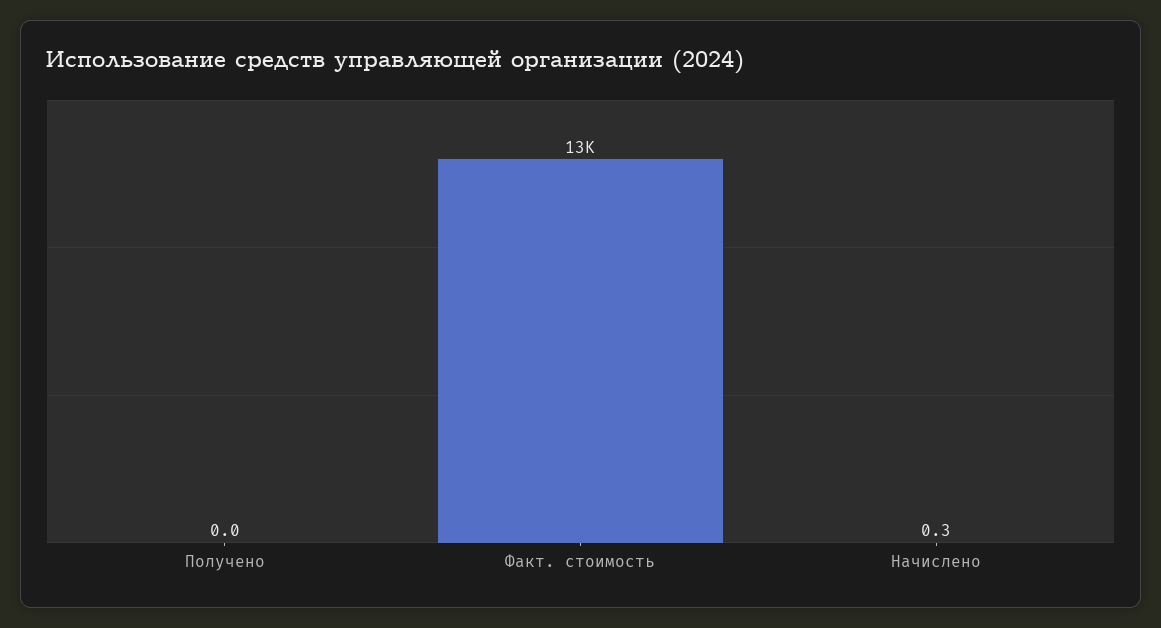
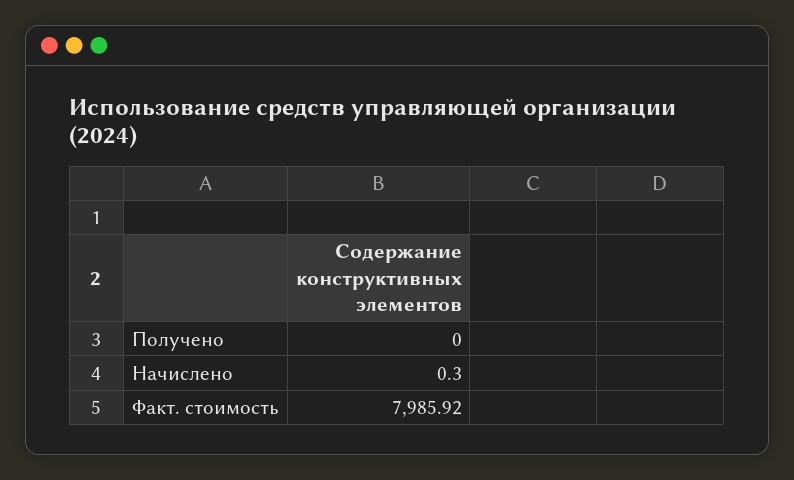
Факт. стоимость: 13000 -> 7985.92

